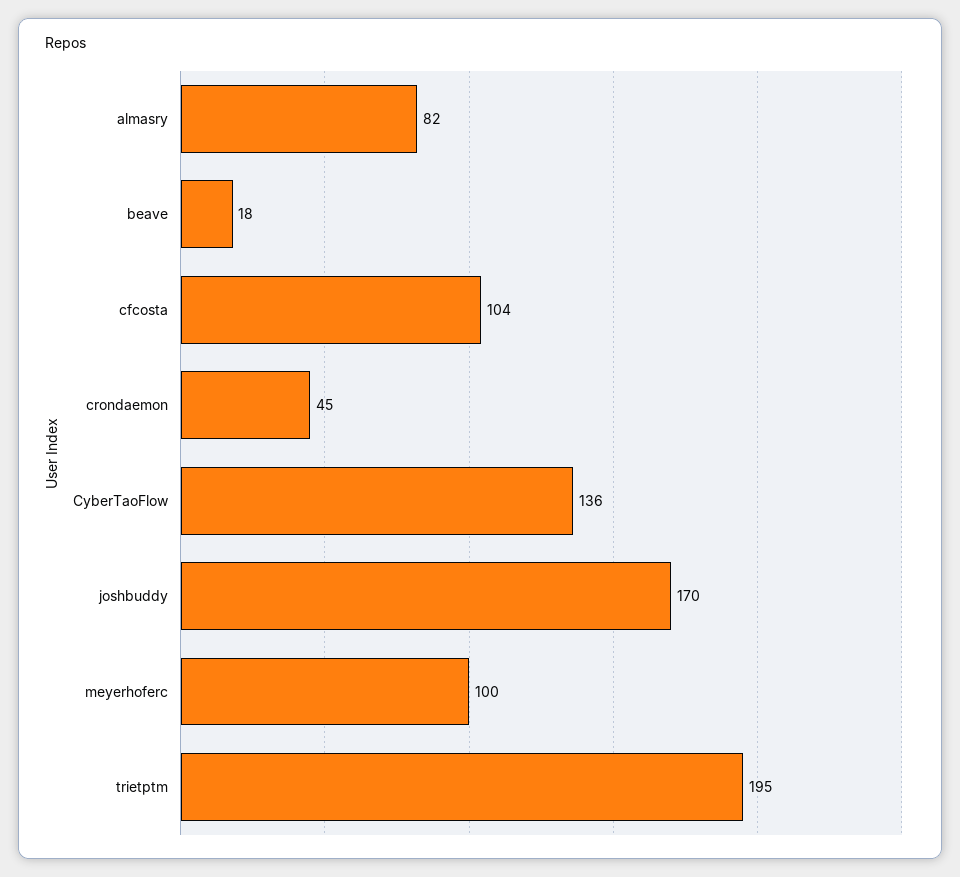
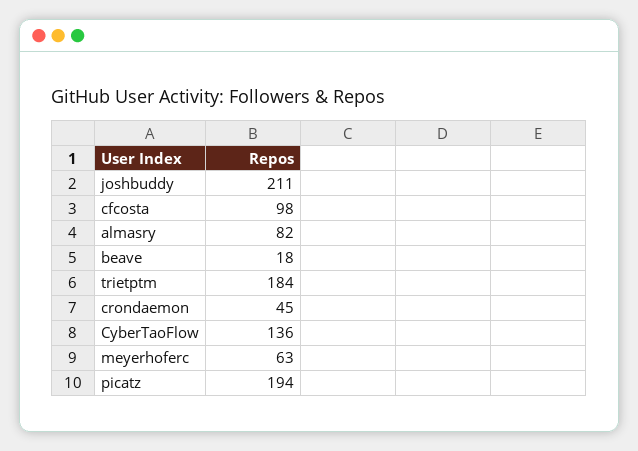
cfcosta: 104 -> 98
joshbuddy: 170 -> 211
meyerhoferc: 100 -> 63
trietptm: 195 -> 184
picatz: none -> 194

